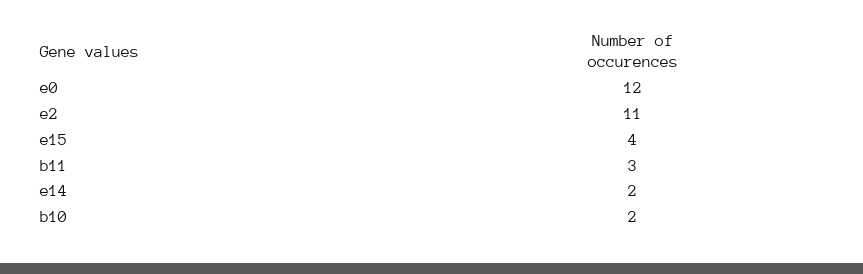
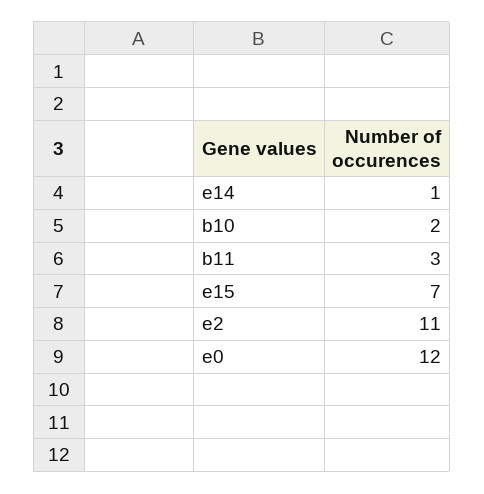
e15: 4 -> 7
e14: 2 -> 1

